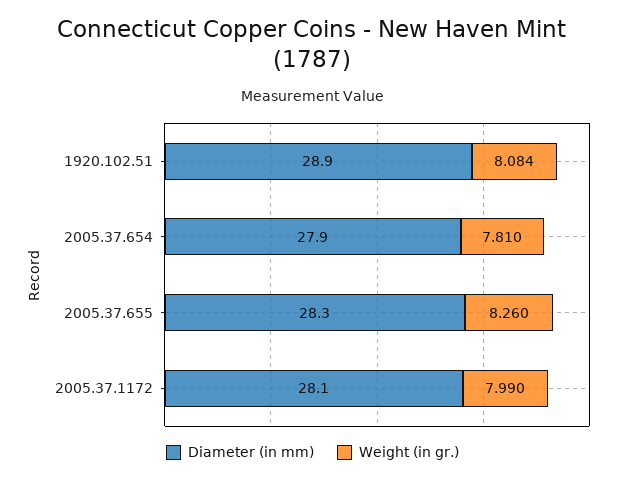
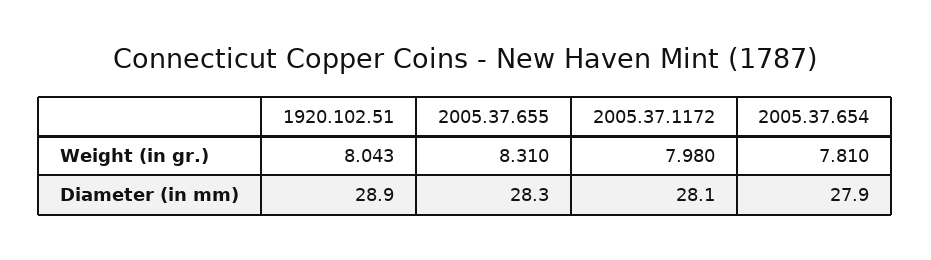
Weight (in gr.), 1920.102.51: 8.084 -> 8.043
Weight (in gr.), 2005.37.655: 8.26 -> 8.31
Weight (in gr.), 2005.37.1172: 7.99 -> 7.98

